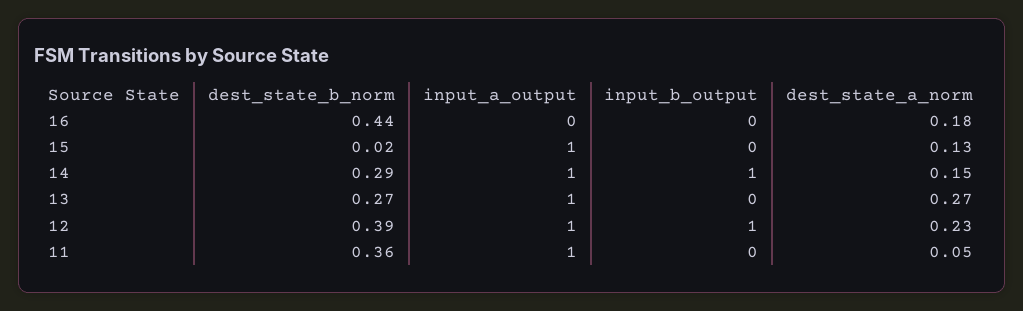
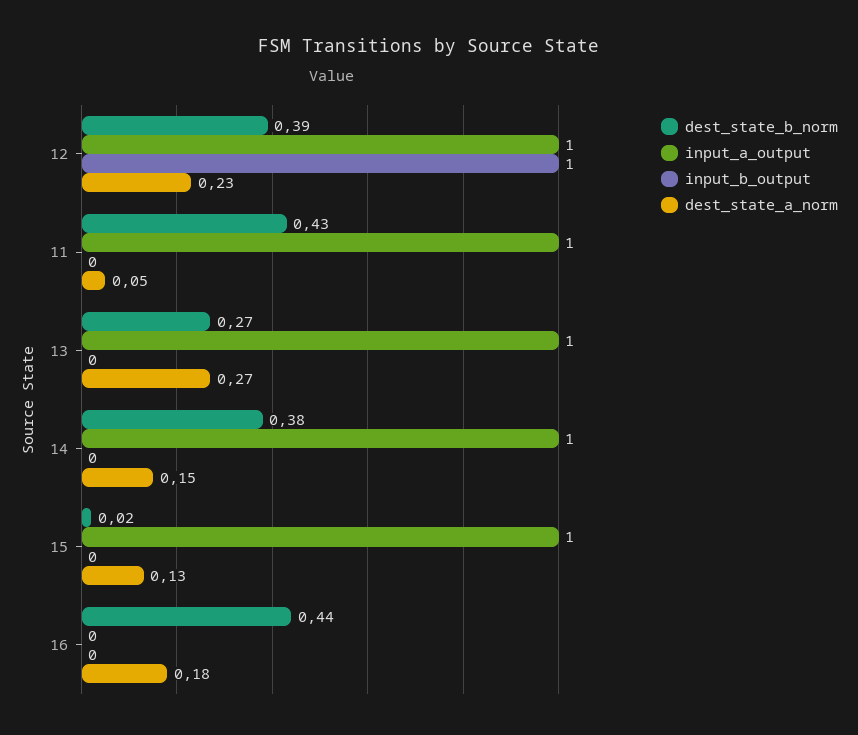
dest_state_b_norm, 14: 0.29 -> 0.38
input_b_output, 14: 1 -> 0
dest_state_b_norm, 11: 0.36 -> 0.43

